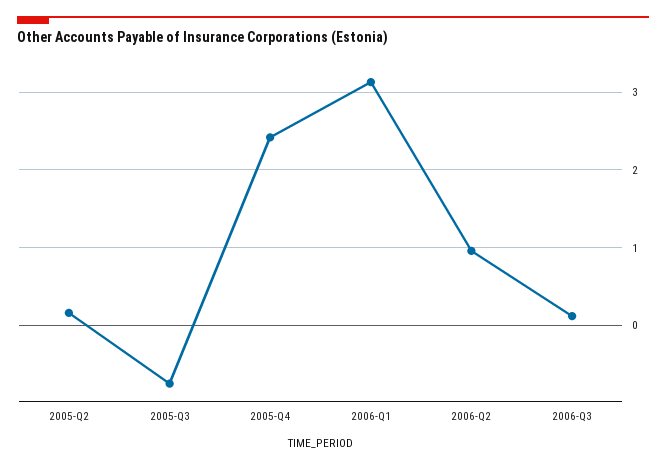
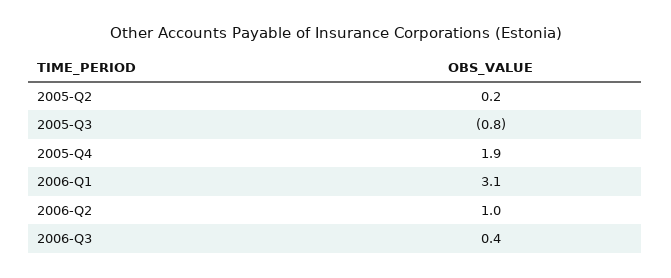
2005-Q4: 2.4 -> 1.9
2006-Q3: 0.1 -> 0.4

